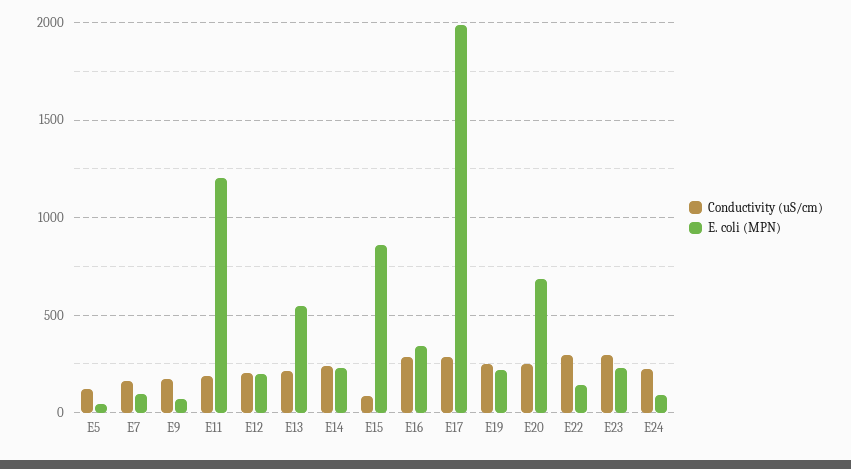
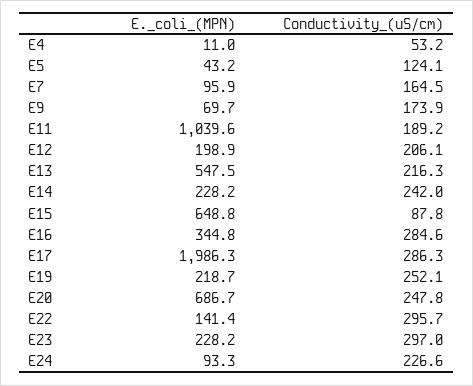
E. coli (MPN), E11: 1200 -> 1039.6
E. coli (MPN), E15: 850 -> 648.8
E. coli (MPN), E4: none -> 11
Conductivity (uS/cm), E4: none -> 53.2

